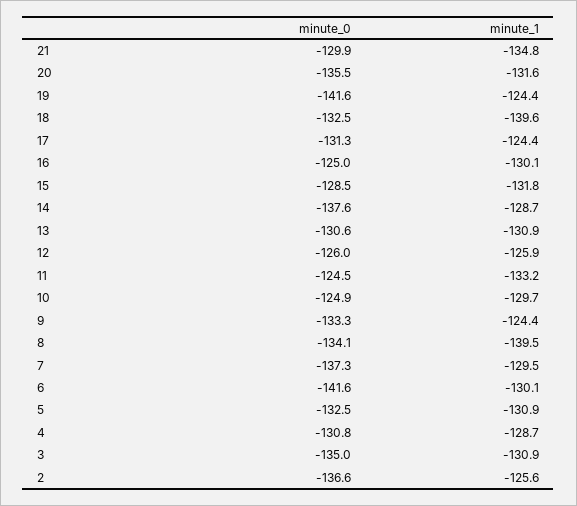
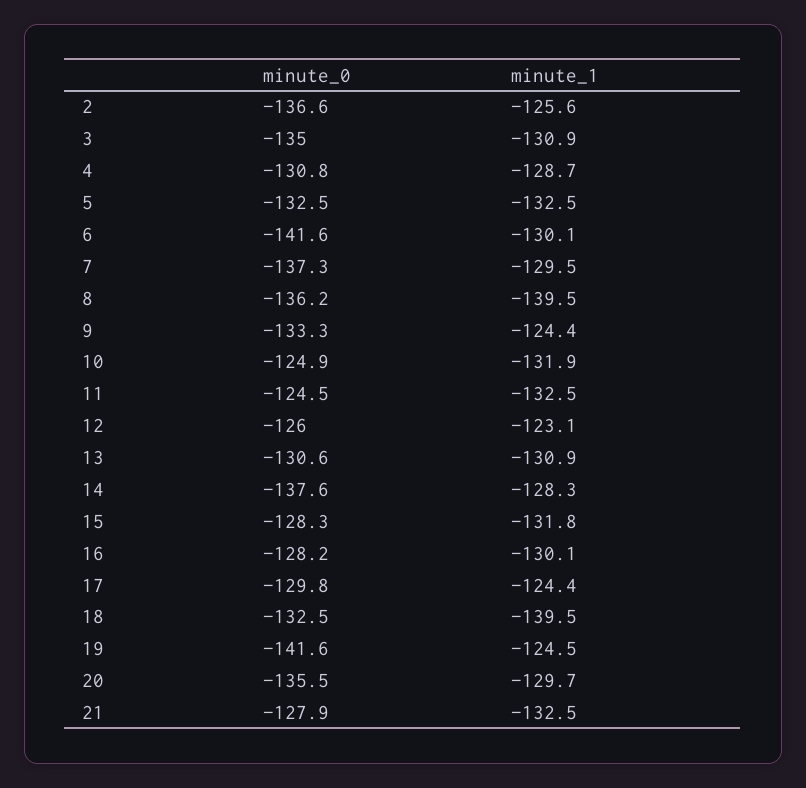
minute_0, 21: -129.9 -> -127.9
minute_1, 21: -134.8 -> -132.5
minute_1, 20: -131.6 -> -129.7
minute_1, 19: -124.4 -> -124.5
minute_1, 18: -139.6 -> -139.5
minute_0, 17: -131.3 -> -129.8
minute_0, 16: -125 -> -128.2
minute_0, 15: -128.5 -> -128.3
minute_1, 14: -128.7 -> -128.3
minute_1, 12: -125.9 -> -123.1
minute_1, 11: -133.2 -> -132.5
minute_1, 10: -129.7 -> -131.9
minute_0, 8: -134.1 -> -136.2
minute_1, 5: -130.9 -> -132.5

